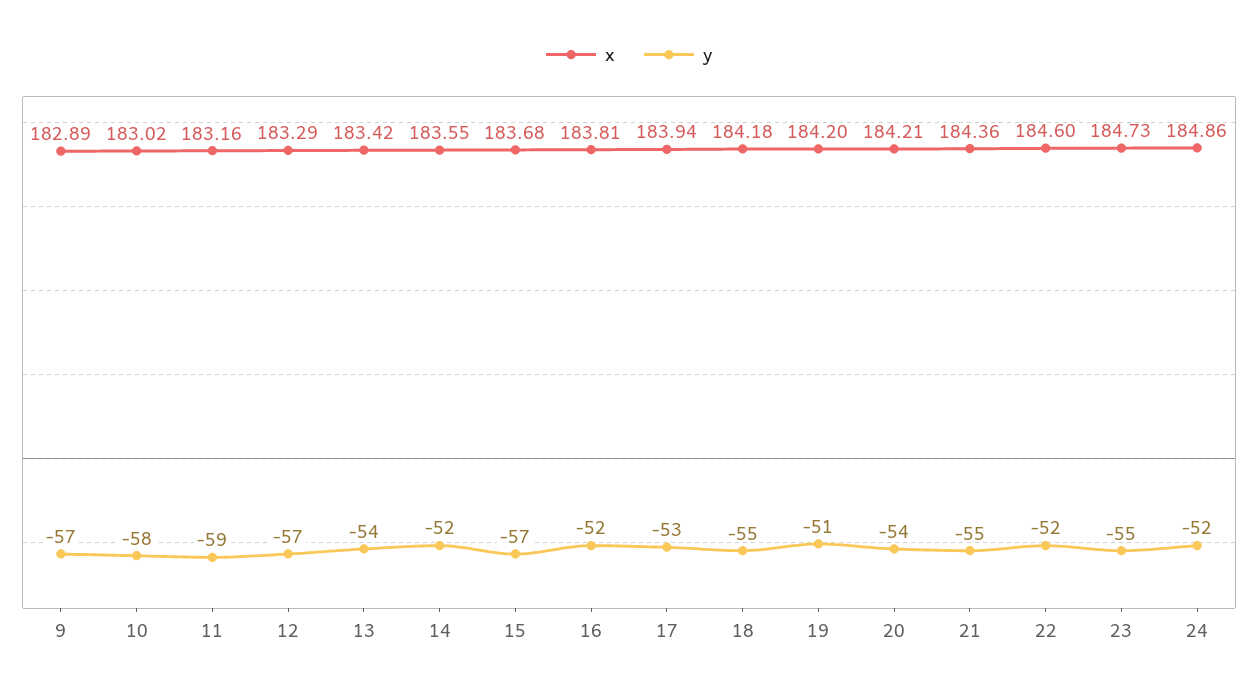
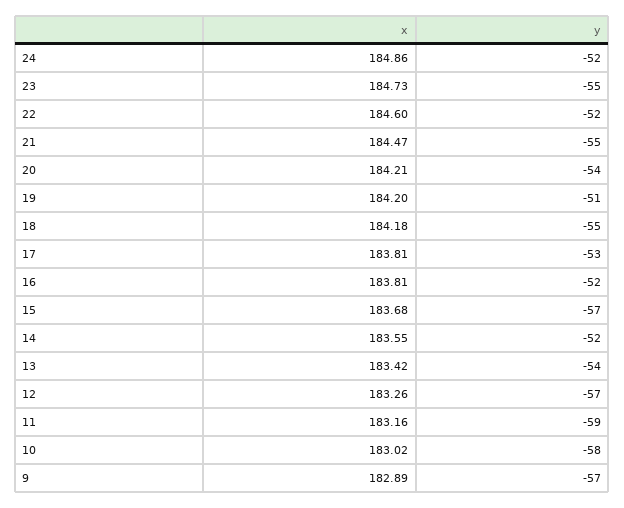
x, 12: 183.29 -> 183.26
x, 17: 183.94 -> 183.81
x, 21: 184.36 -> 184.47

